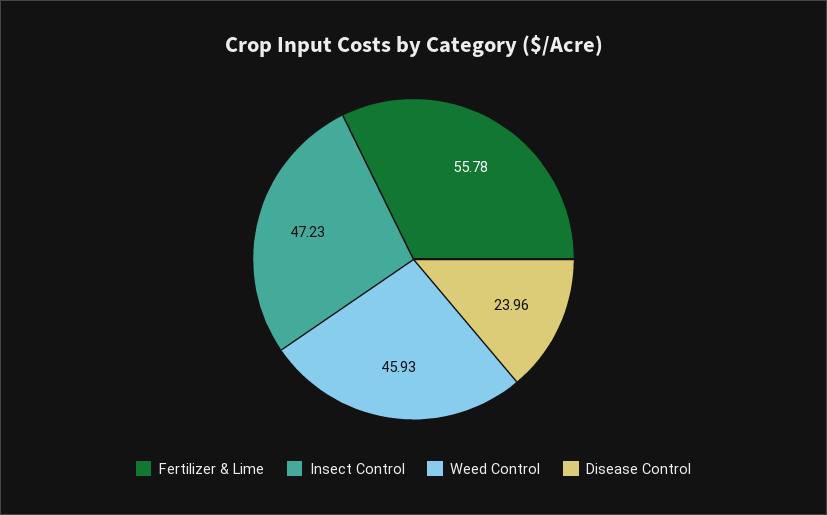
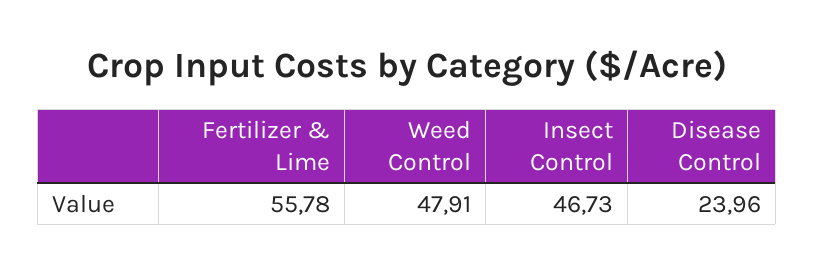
Insect Control: 47.23 -> 46.73
Weed Control: 45.93 -> 47.91

